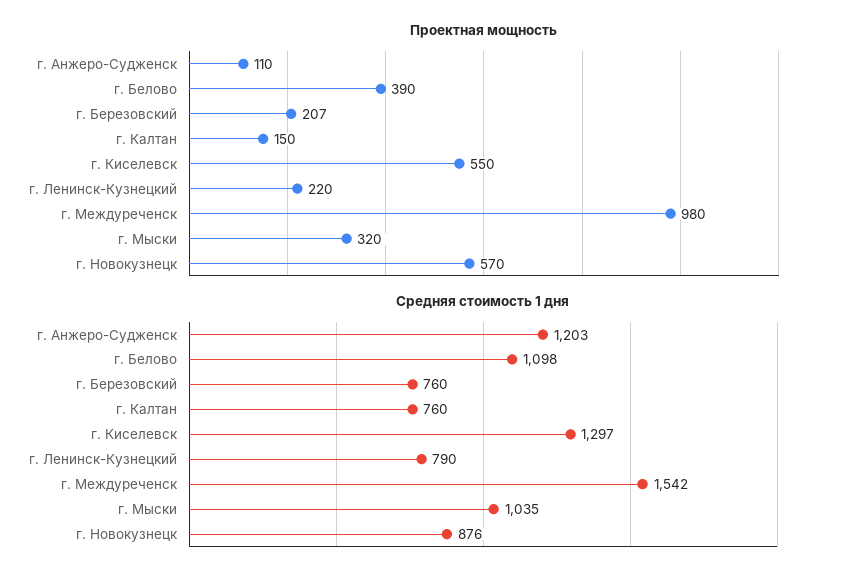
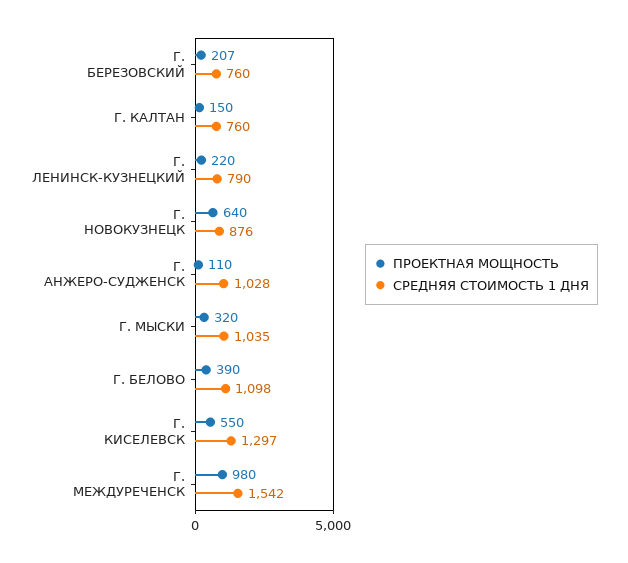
Проектная мощность, г. Новокузнецк: 570 -> 640
Средняя стоимость 1 дня, г. Анжеро-Судженск: 1203 -> 1028

